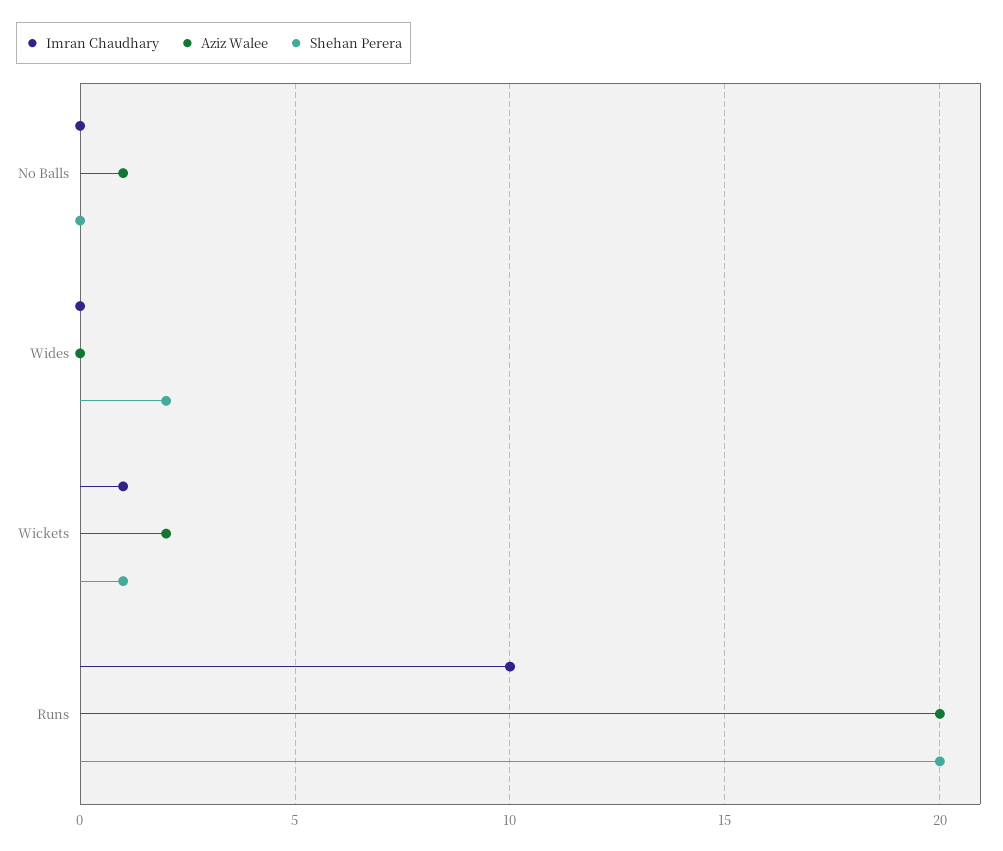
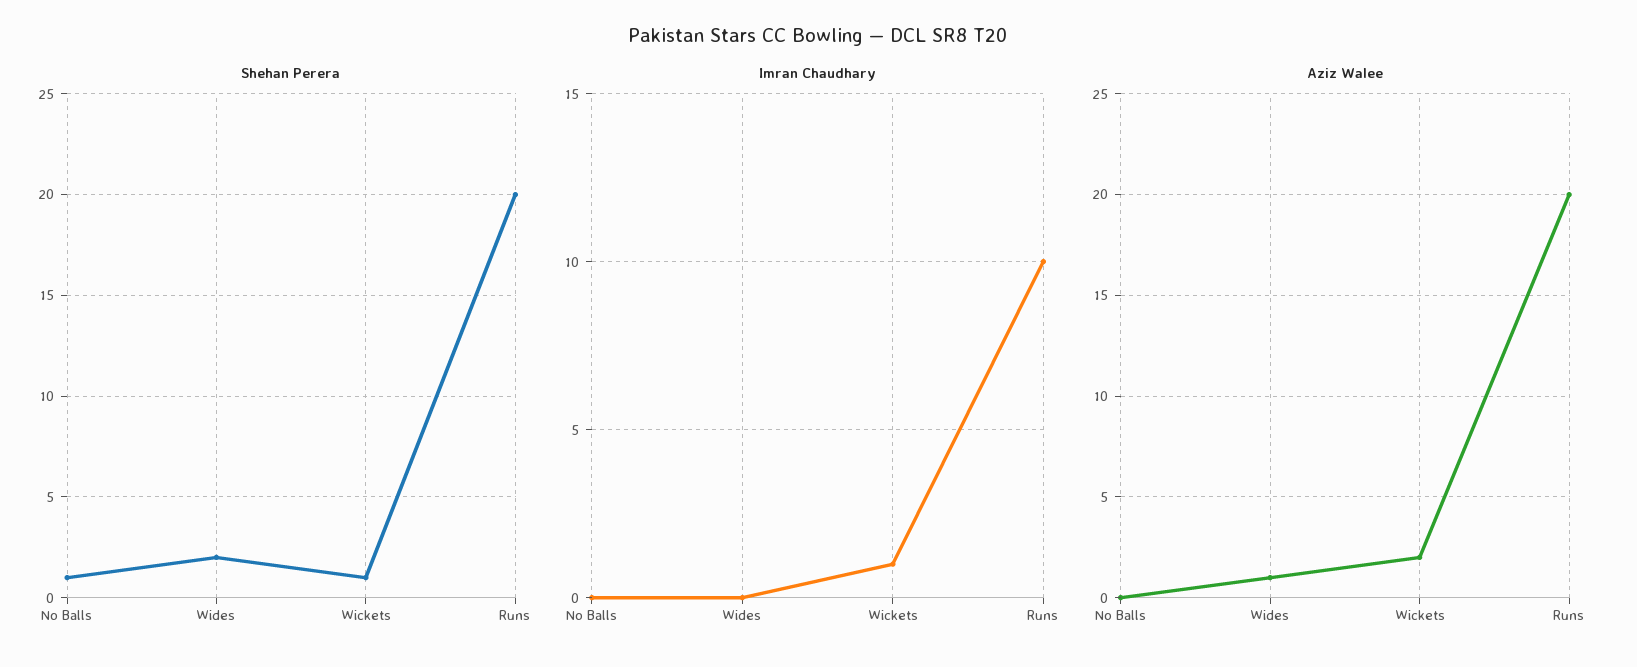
Aziz Walee, No Balls: 1 -> 0
Shehan Perera, No Balls: 0 -> 1
Aziz Walee, Wides: 0 -> 1

